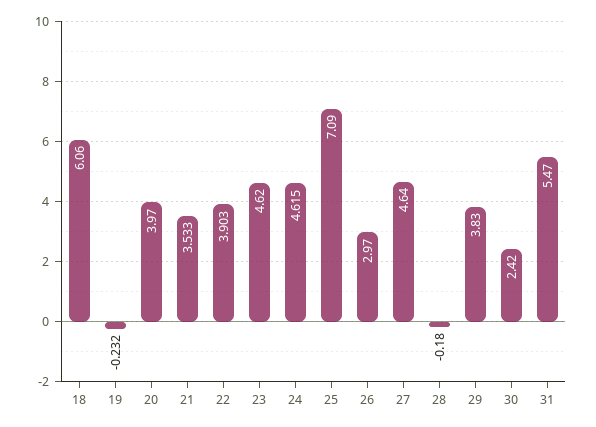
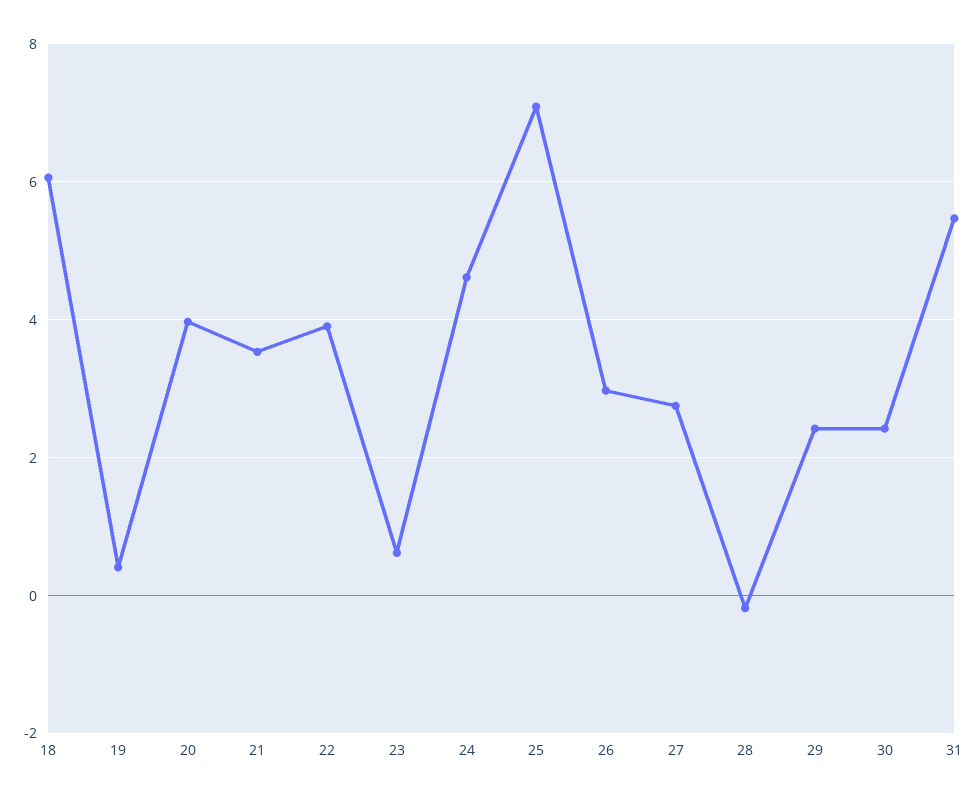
19: -0.232 -> 0.4
23: 4.62 -> 0.6
27: 4.64 -> 2.8
29: 3.83 -> 2.4

